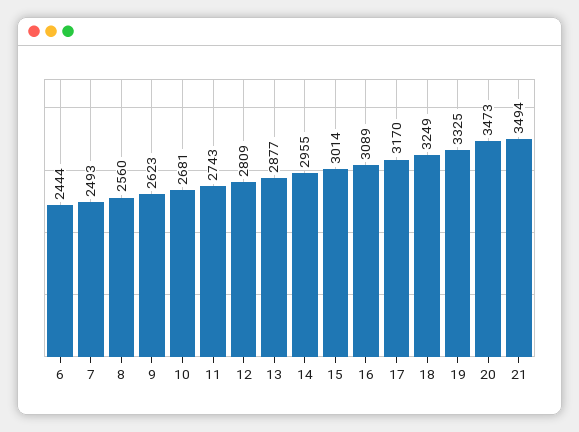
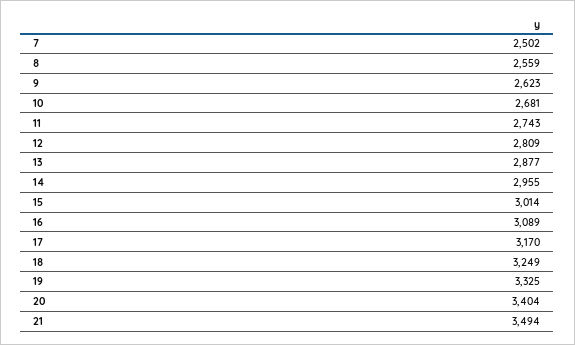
6: 2444 -> none
7: 2493 -> 2502
8: 2560 -> 2559
20: 3473 -> 3404

